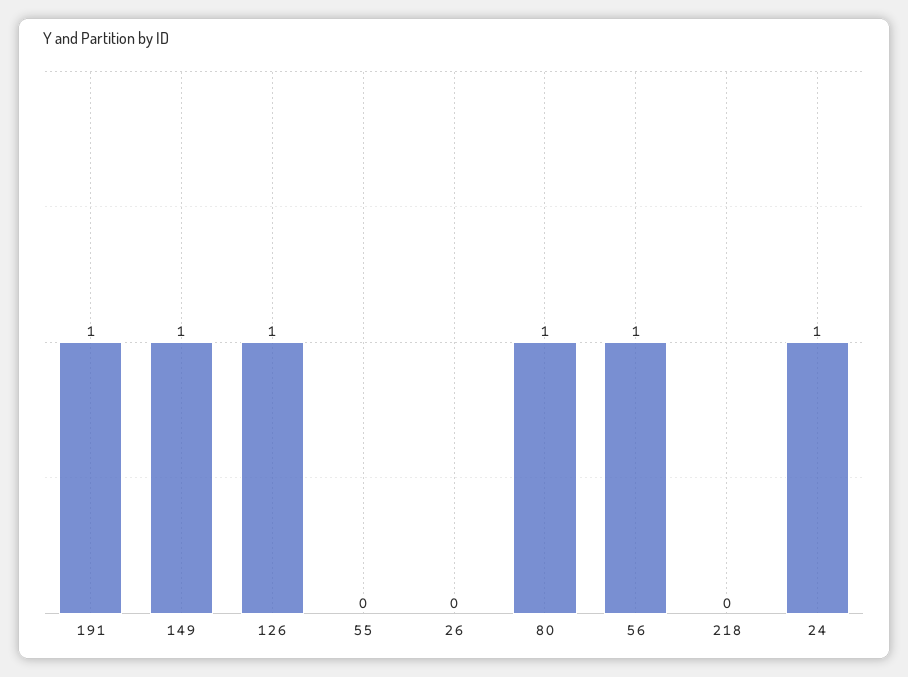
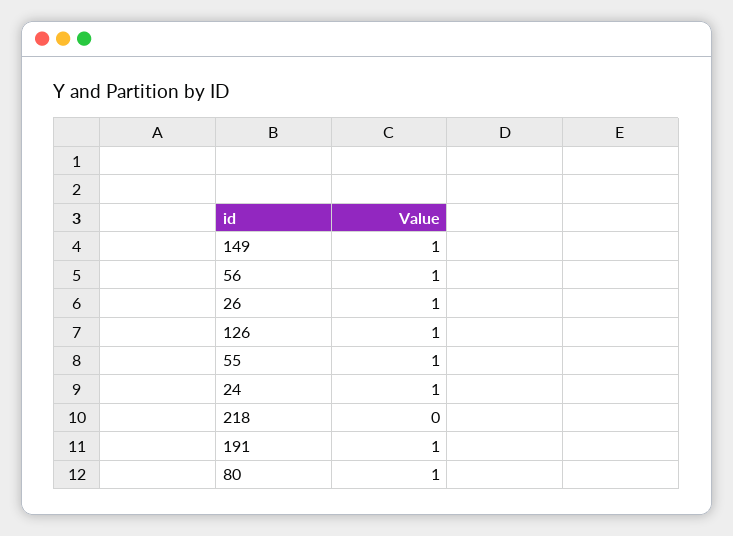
55: 0 -> 1
26: 0 -> 1

